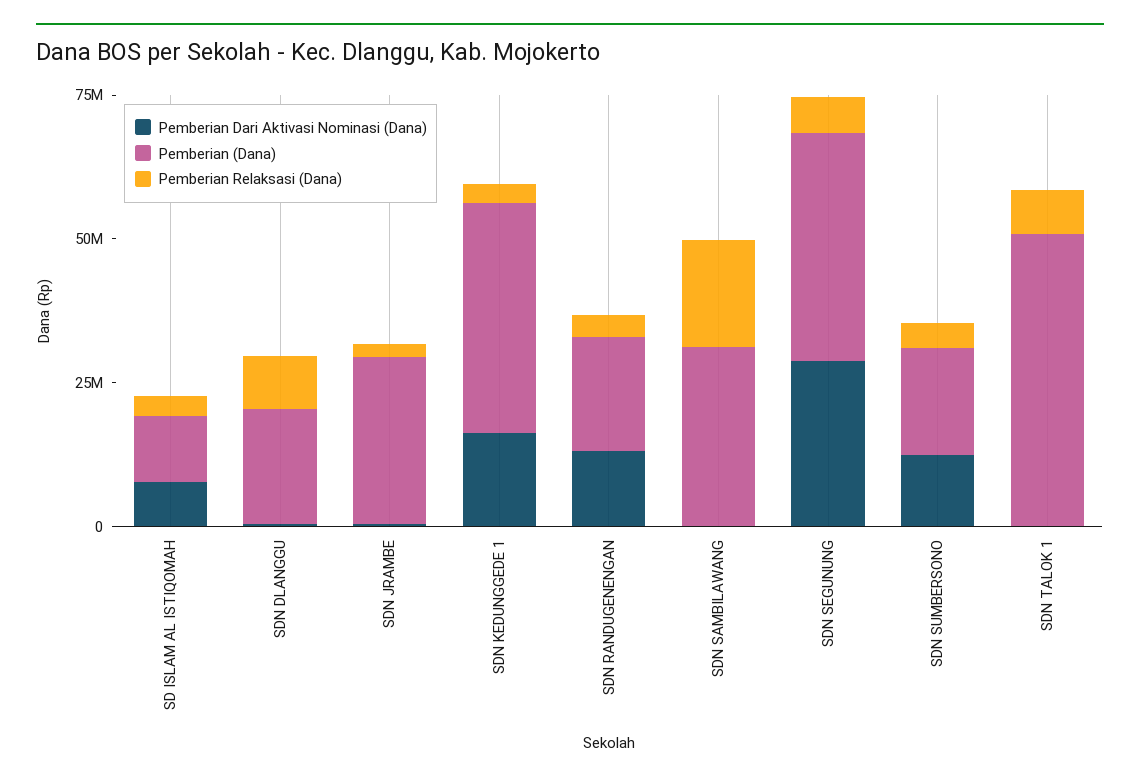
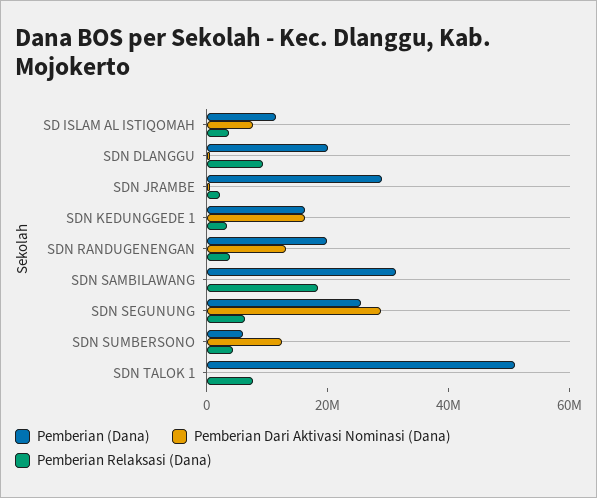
Pemberian (Dana), SDN KEDUNGGEDE 1: 40000000 -> 15000000
Pemberian (Dana), SDN SEGUNUNG: 40000000 -> 25000000
Pemberian (Dana), SDN SUMBERSONO: 20000000 -> 5000000

